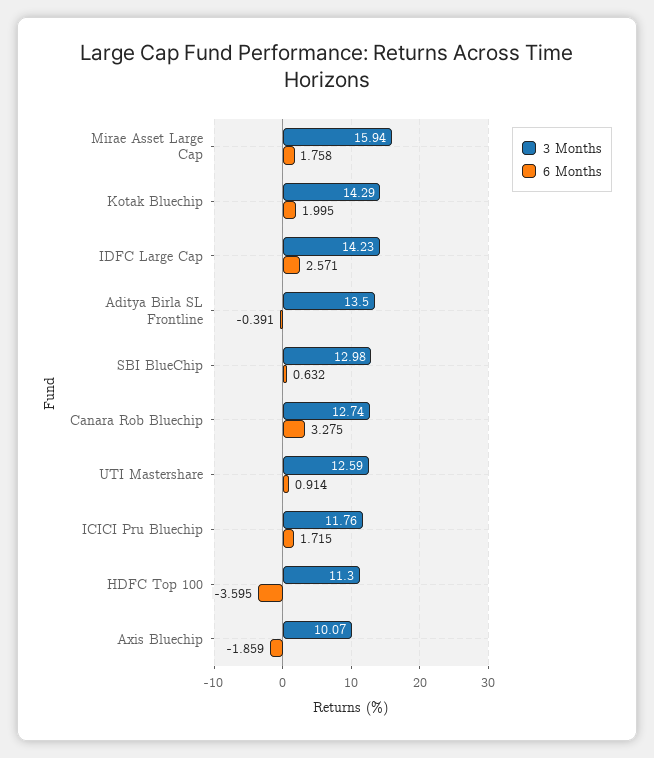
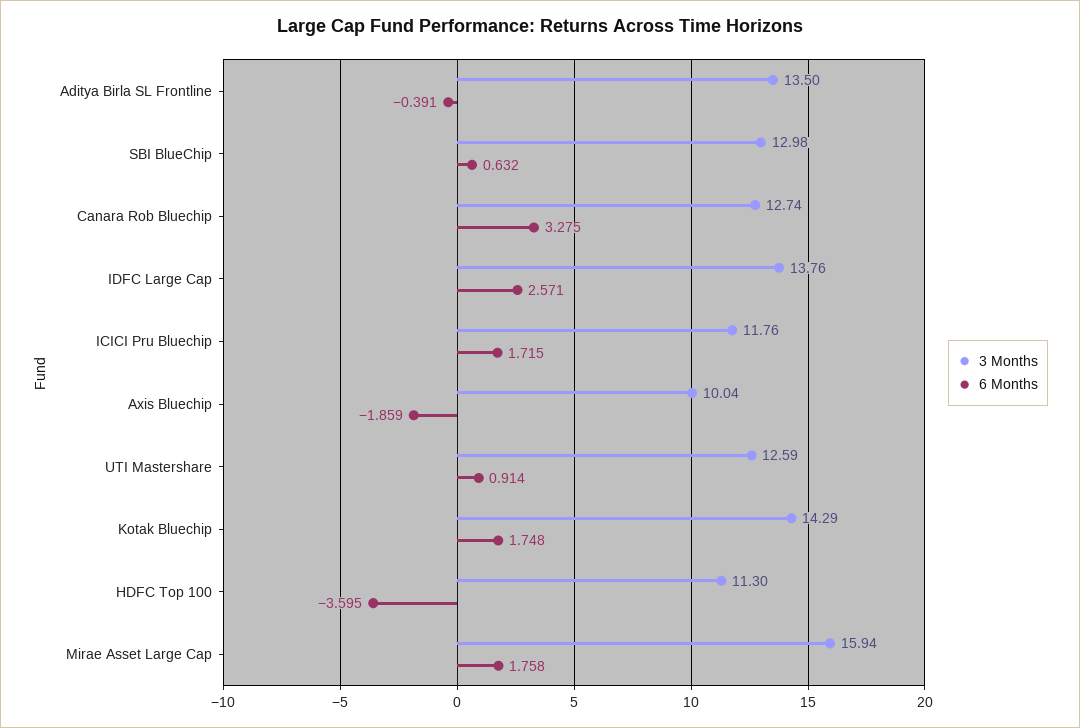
6 Months, Kotak Bluechip: 1.995 -> 1.748
3 Months, IDFC Large Cap: 14.23 -> 13.76
3 Months, Axis Bluechip: 10.07 -> 10.04

